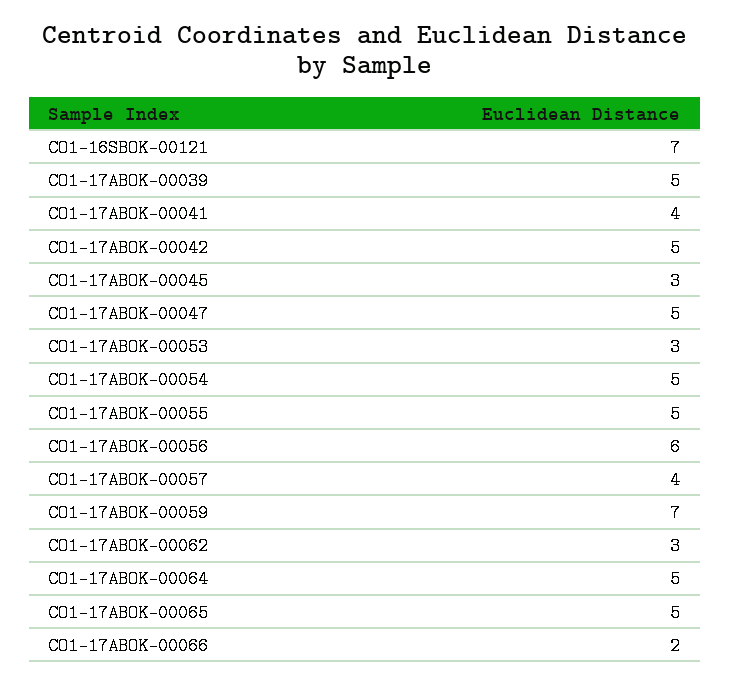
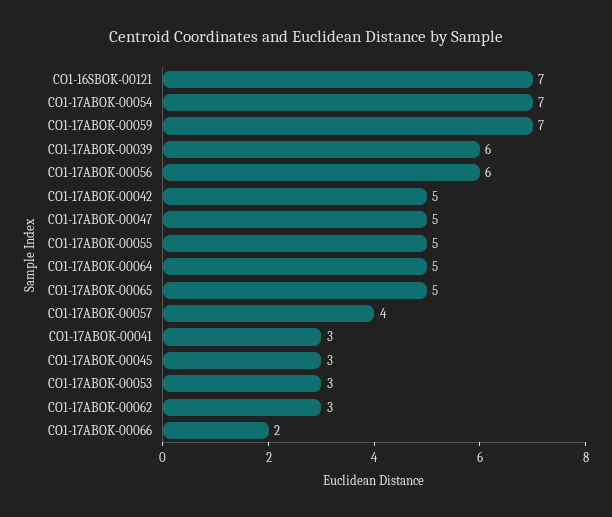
CO1-17ABOK-00039: 5 -> 6
CO1-17ABOK-00041: 4 -> 3
CO1-17ABOK-00054: 5 -> 7

